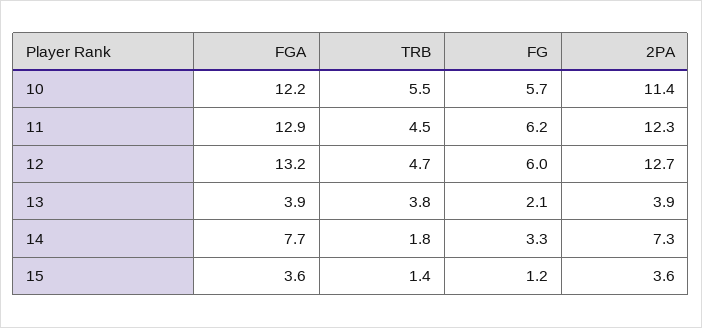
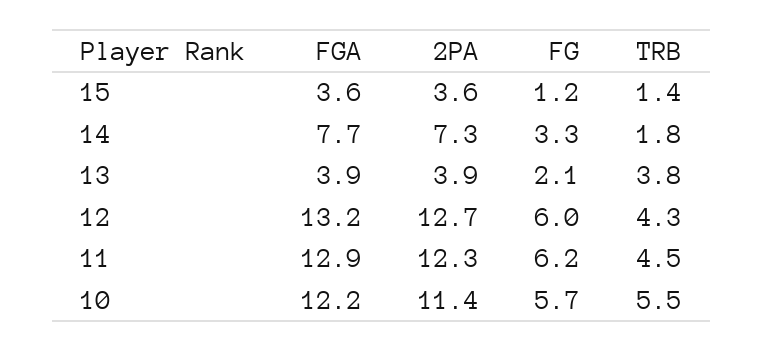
TRB, 12: 4.7 -> 4.3

